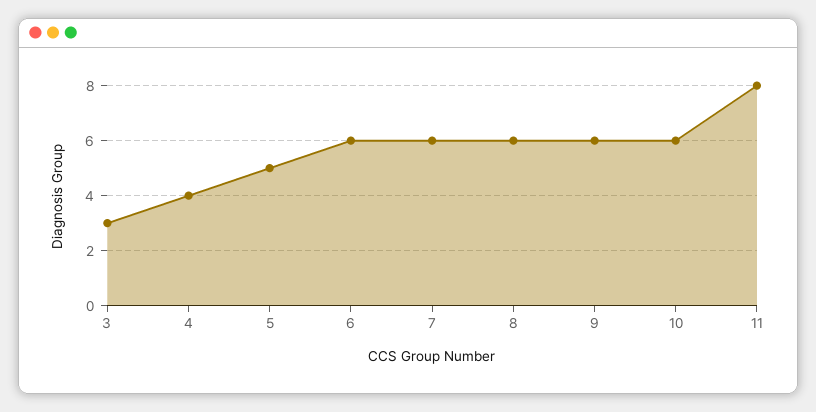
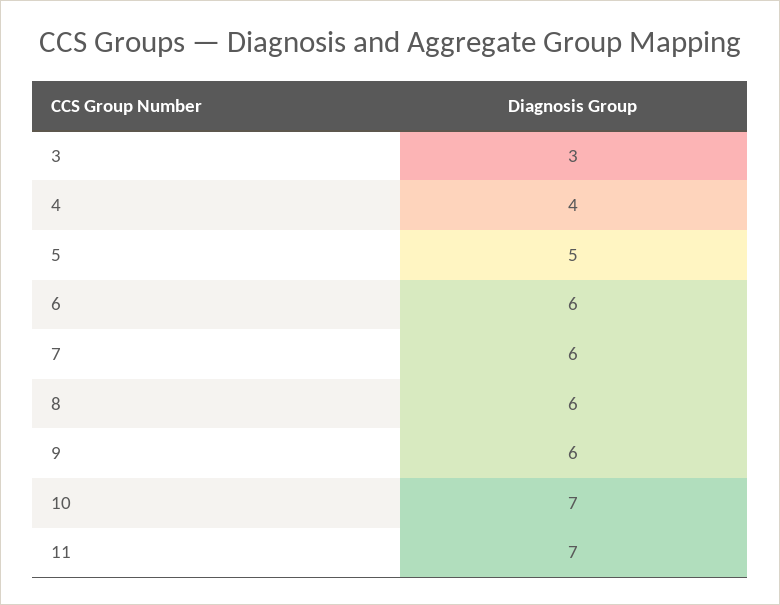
10: 6 -> 7
11: 8 -> 7

